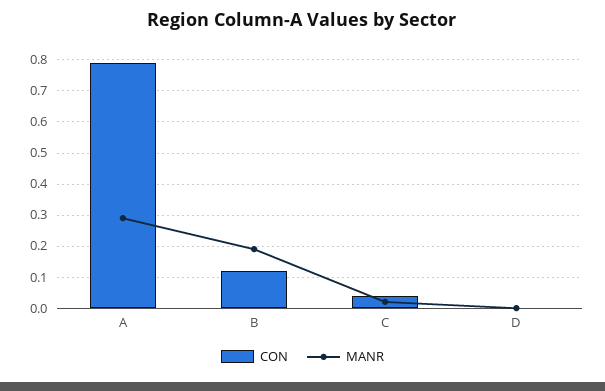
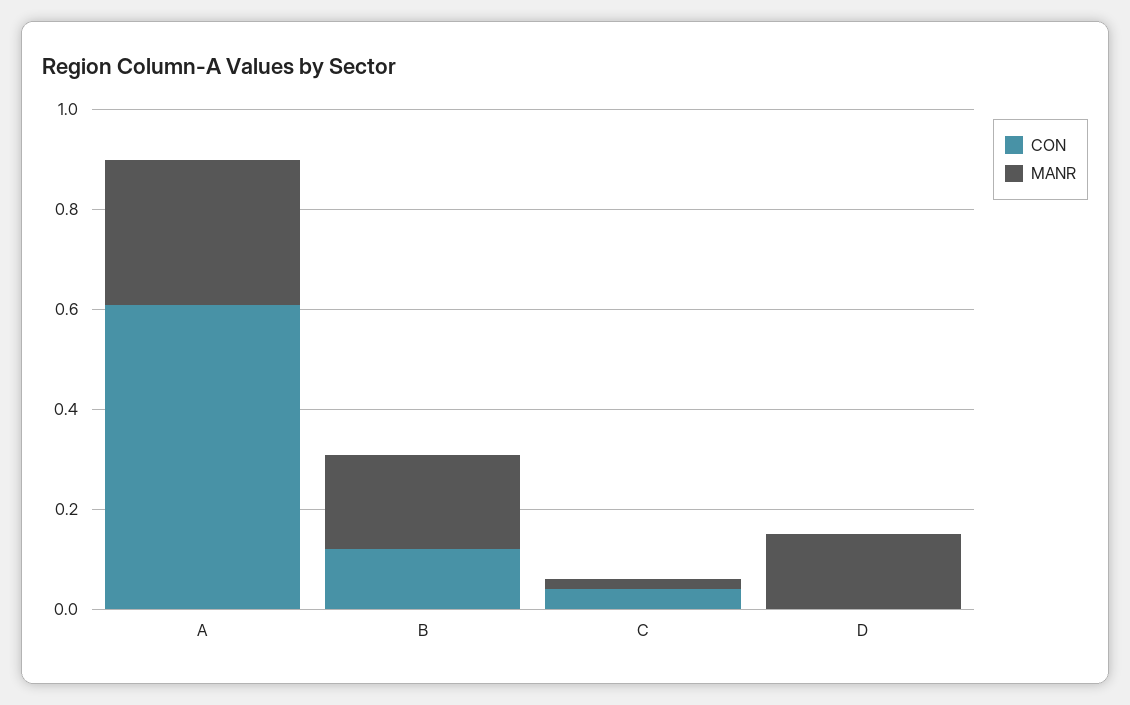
CON, A: 0.8 -> 0.6
MANR, D: 0 -> 0.15

